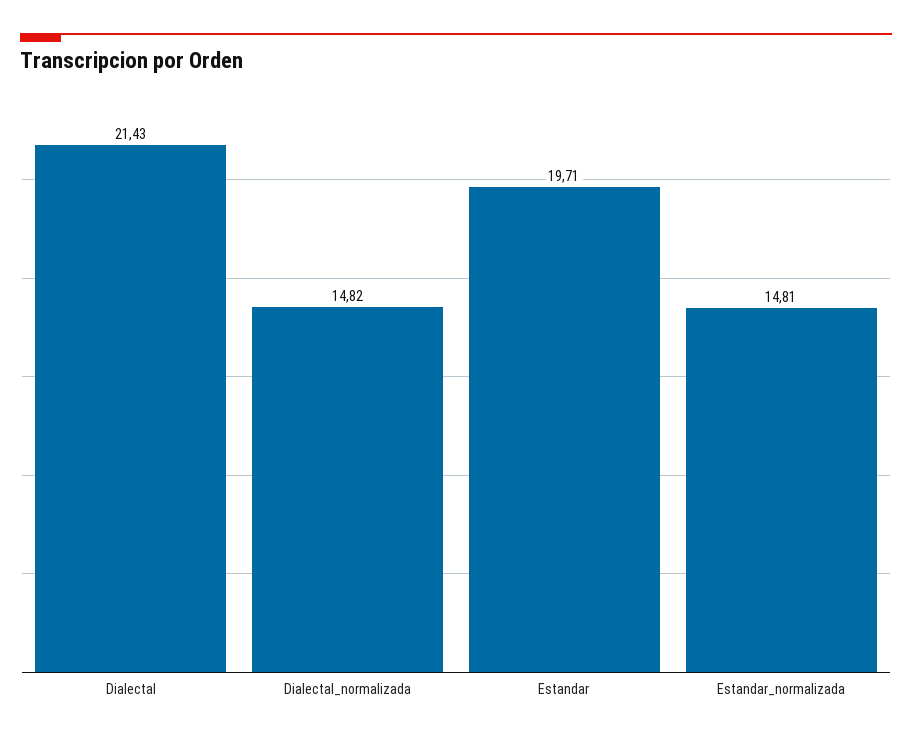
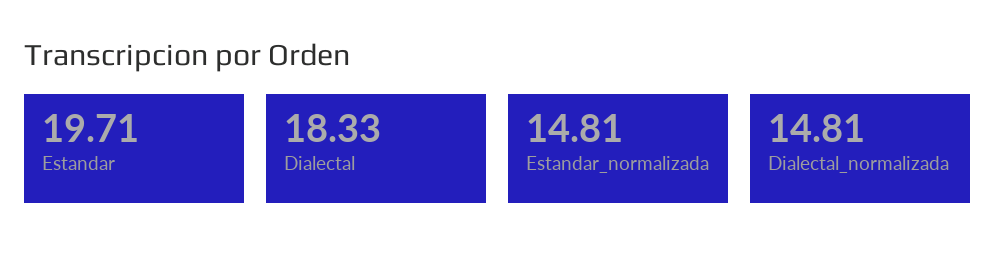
Dialectal: 21.43 -> 18.33
Dialectal_normalizada: 14.82 -> 14.81

